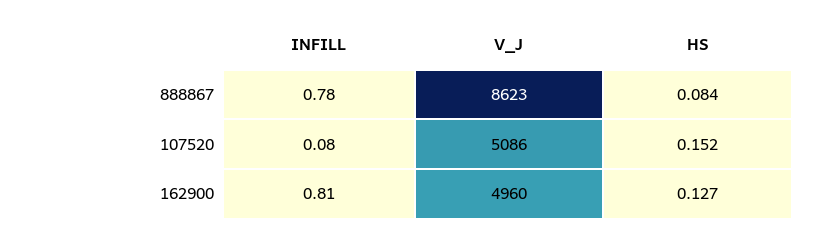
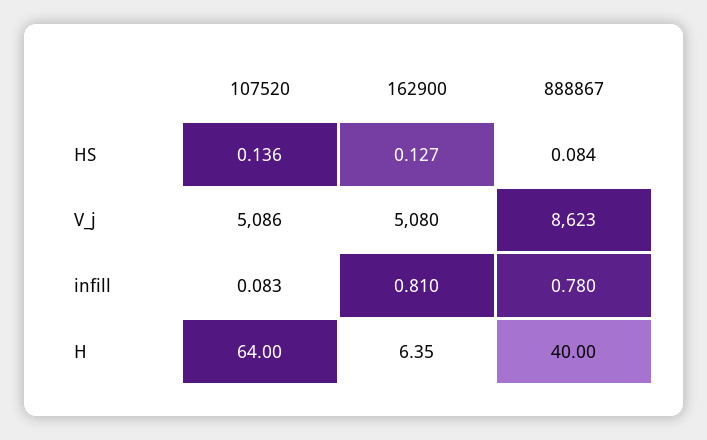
HS, 107520: 0.152 -> 0.136
V_J, 162900: 4960 -> 5080
H, 107520: none -> 64
H, 162900: none -> 6.35
H, 888867: none -> 40

